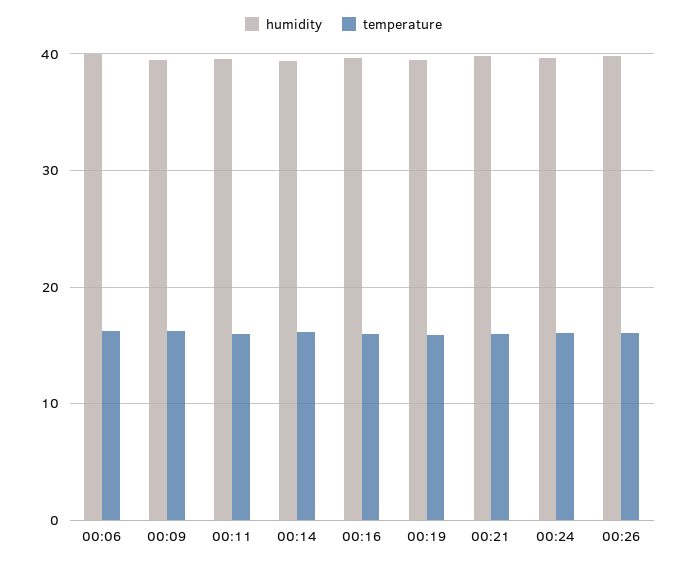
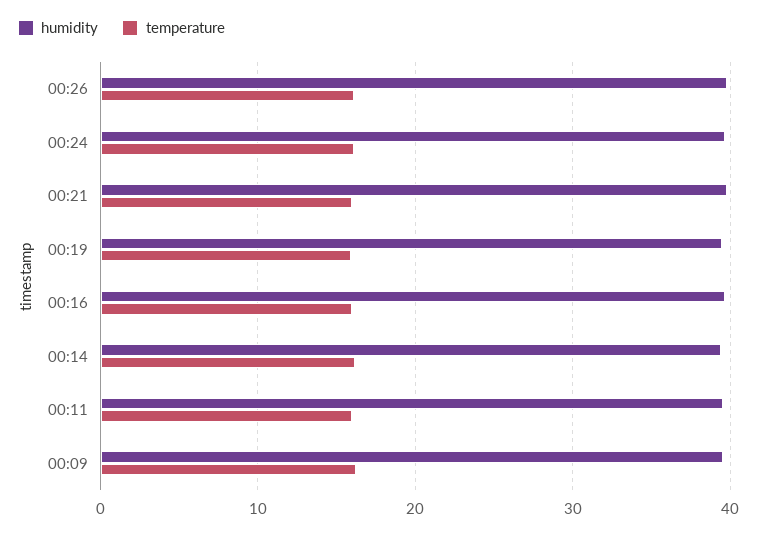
humidity, 00:06: 40 -> none
temperature, 00:06: 16 -> none

